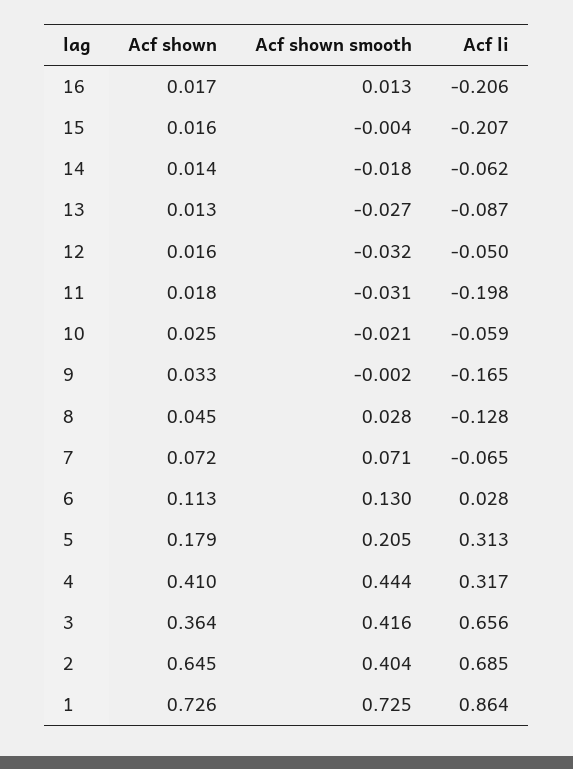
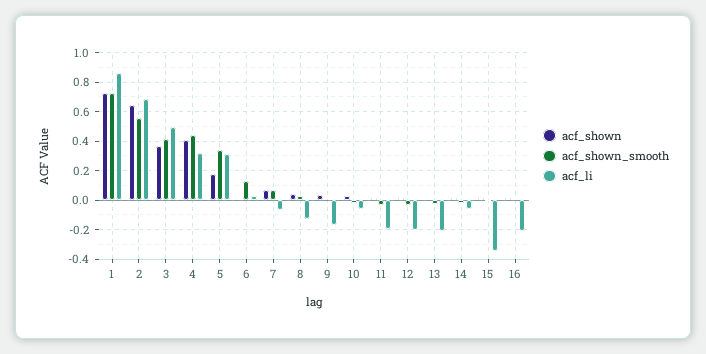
Acf li, 15: -0.207 -> -0.35
Acf li, 13: -0.087 -> -0.2
Acf li, 12: -0.05 -> -0.2
Acf shown, 6: 0.113 -> 0
Acf shown smooth, 5: 0.205 -> 0.35
Acf li, 3: 0.656 -> 0.5
Acf shown smooth, 2: 0.404 -> 0.55

